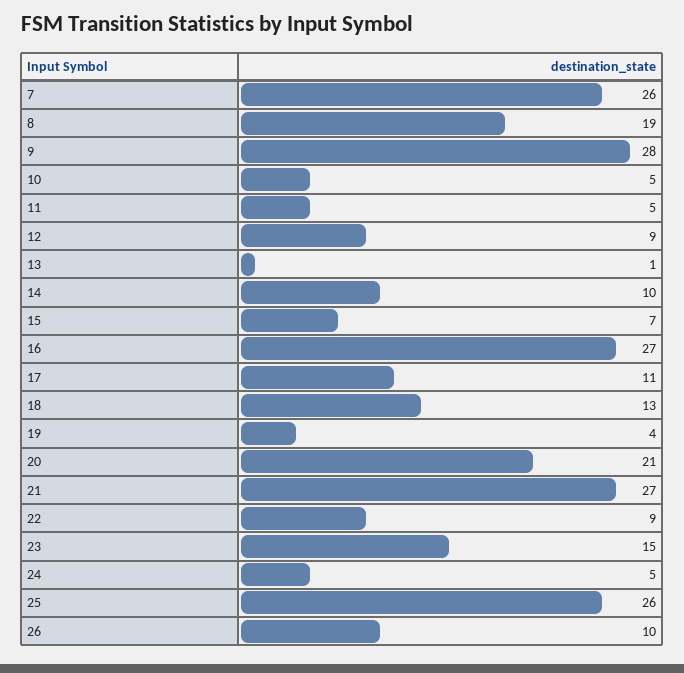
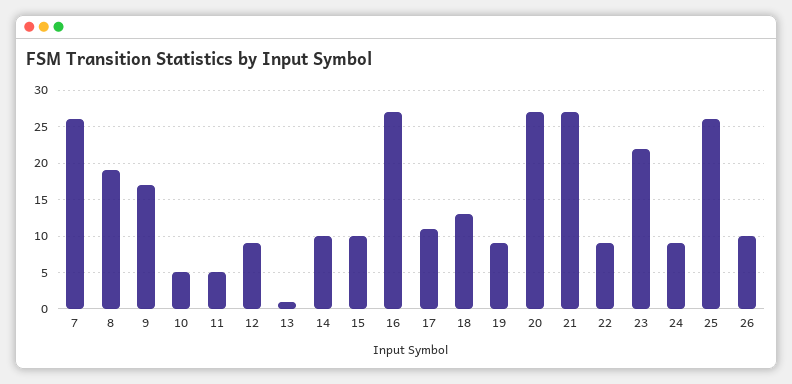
9: 28 -> 17
15: 7 -> 10
19: 4 -> 9
20: 21 -> 27
23: 15 -> 22
24: 5 -> 9

